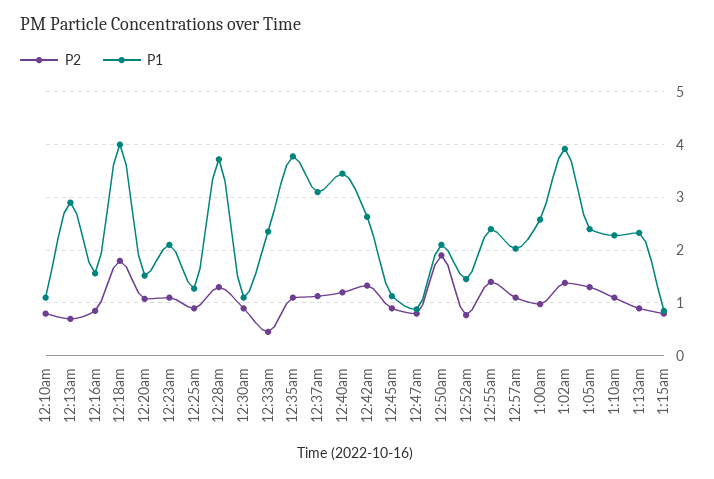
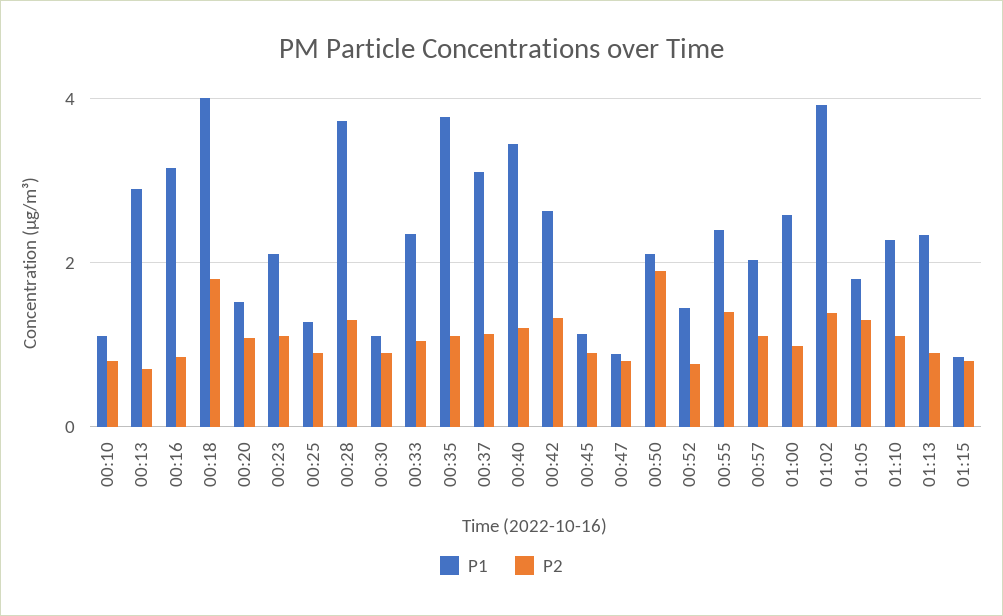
P1, 12:16am: 1.6 -> 3.2
P2, 12:33am: 0.4 -> 1
P1, 1:05am: 2.4 -> 1.8

